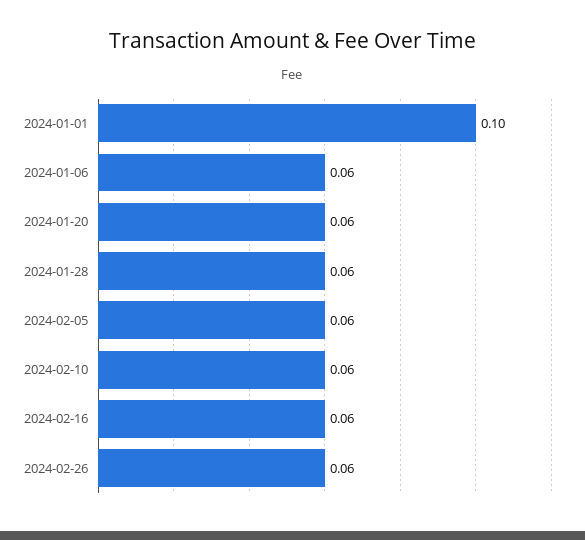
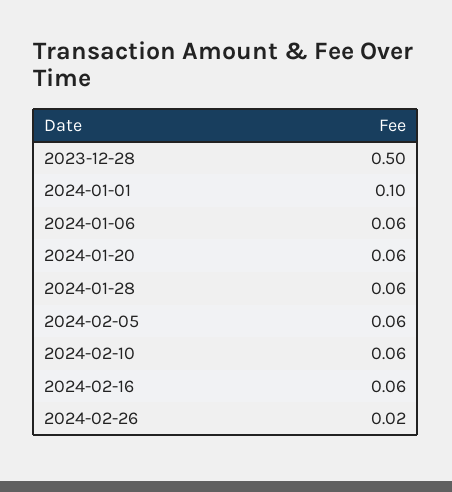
2024-02-26: 0.06 -> 0.02
2023-12-28: none -> 0.5

